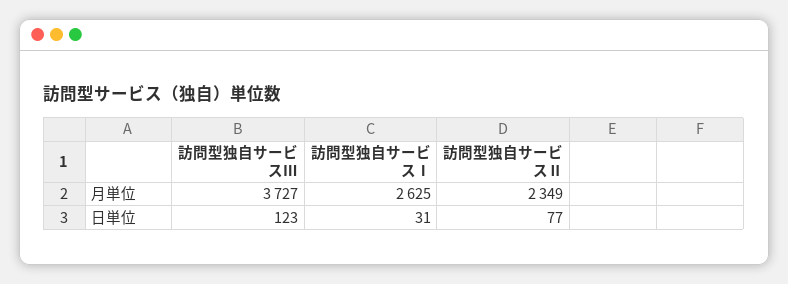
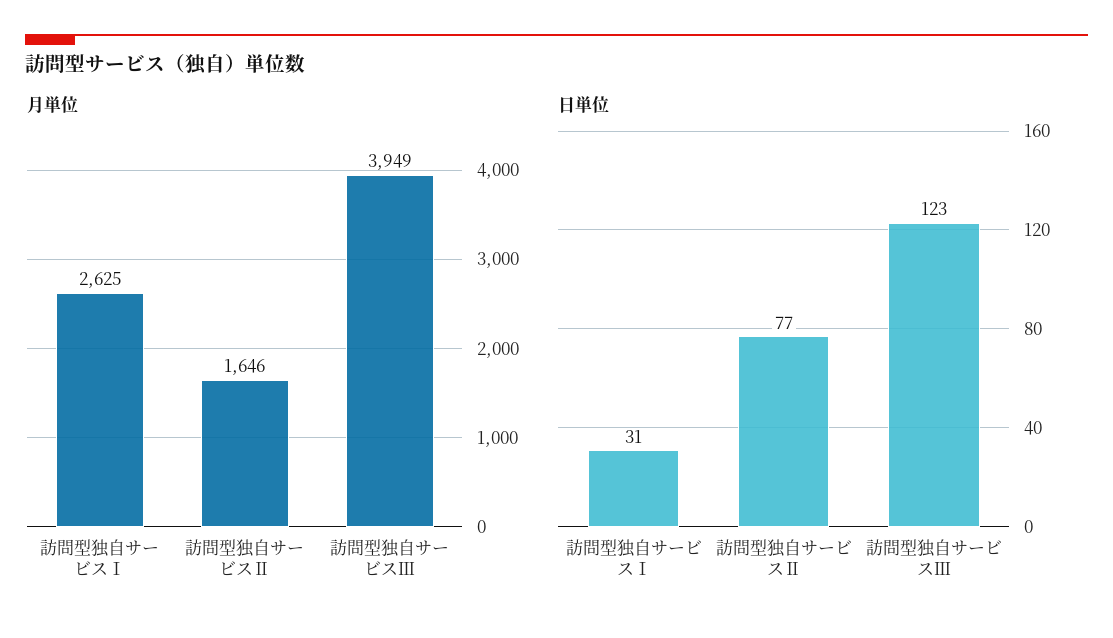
月単位, 訪問型独自サービスⅢ: 3727 -> 3949
月単位, 訪問型独自サービスⅡ: 2349 -> 1646

